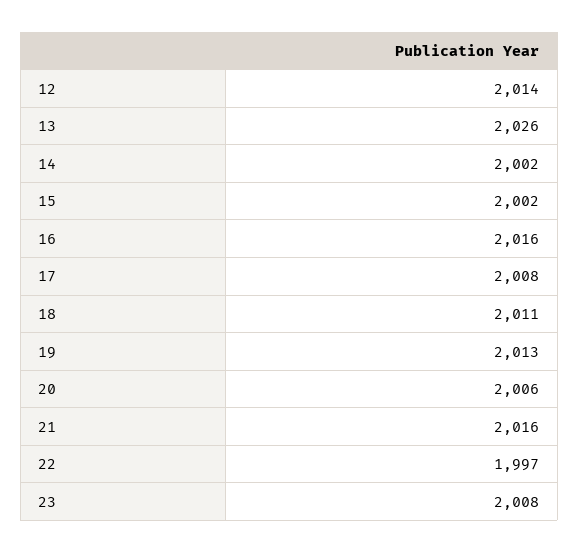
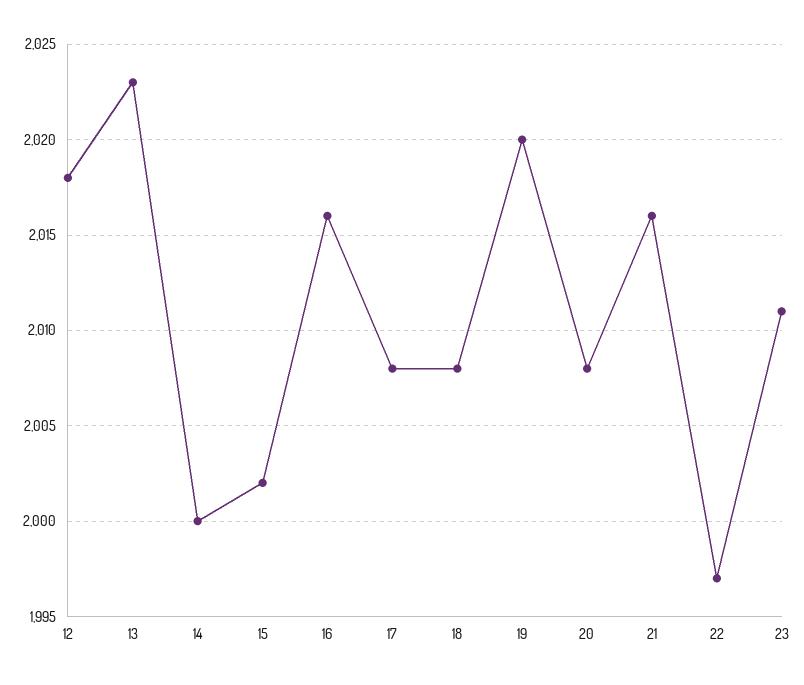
12: 2014 -> 2018
13: 2026 -> 2023
14: 2002 -> 2000
18: 2011 -> 2008
19: 2013 -> 2020
20: 2006 -> 2008
23: 2008 -> 2011

